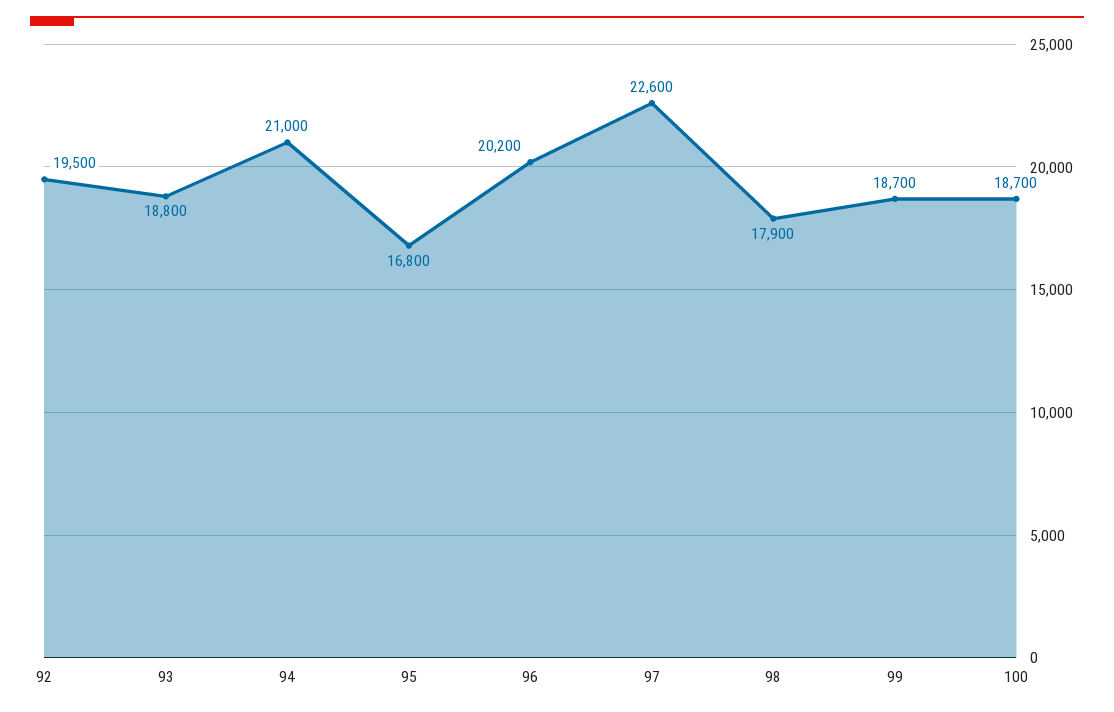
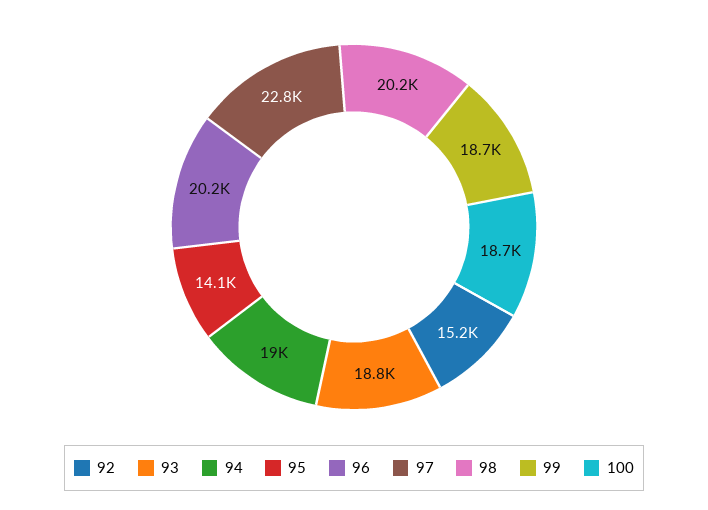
92: 19500 -> 15200
94: 21000 -> 19000
95: 16800 -> 14100
97: 22600 -> 22800
98: 17900 -> 20200

